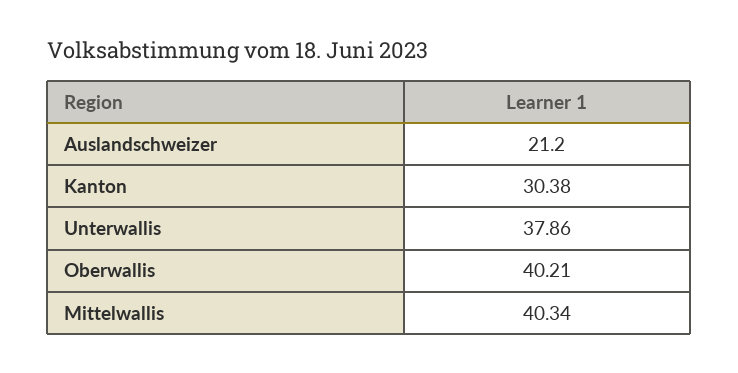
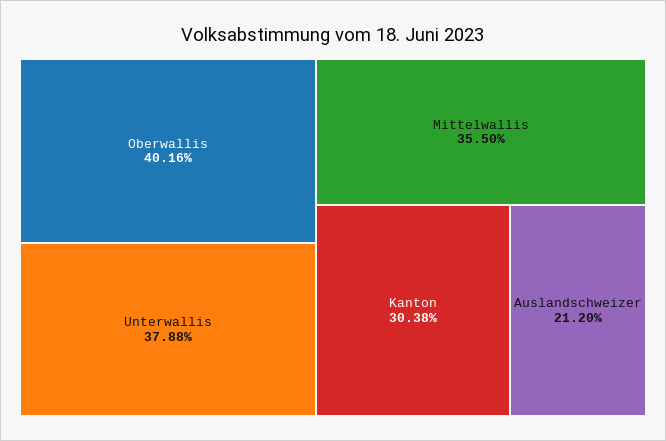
Unterwallis: 37.86 -> 37.88
Oberwallis: 40.21 -> 40.16
Mittelwallis: 40.34 -> 35.5

